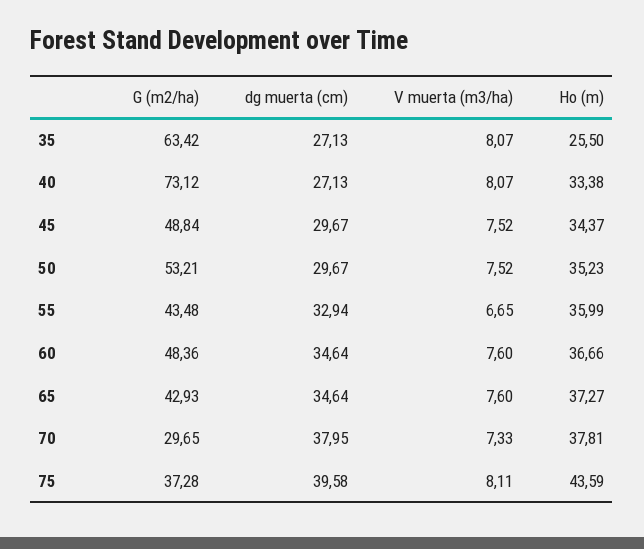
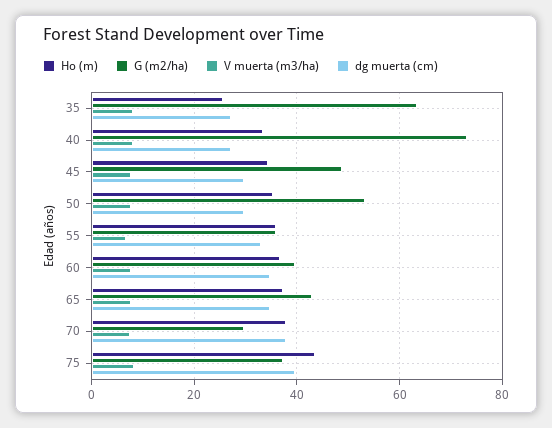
G (m2/ha), 55: 43.48 -> 36
G (m2/ha), 60: 48.36 -> 40

